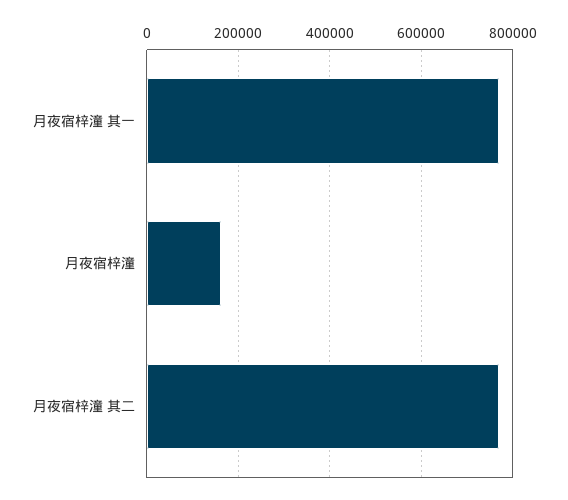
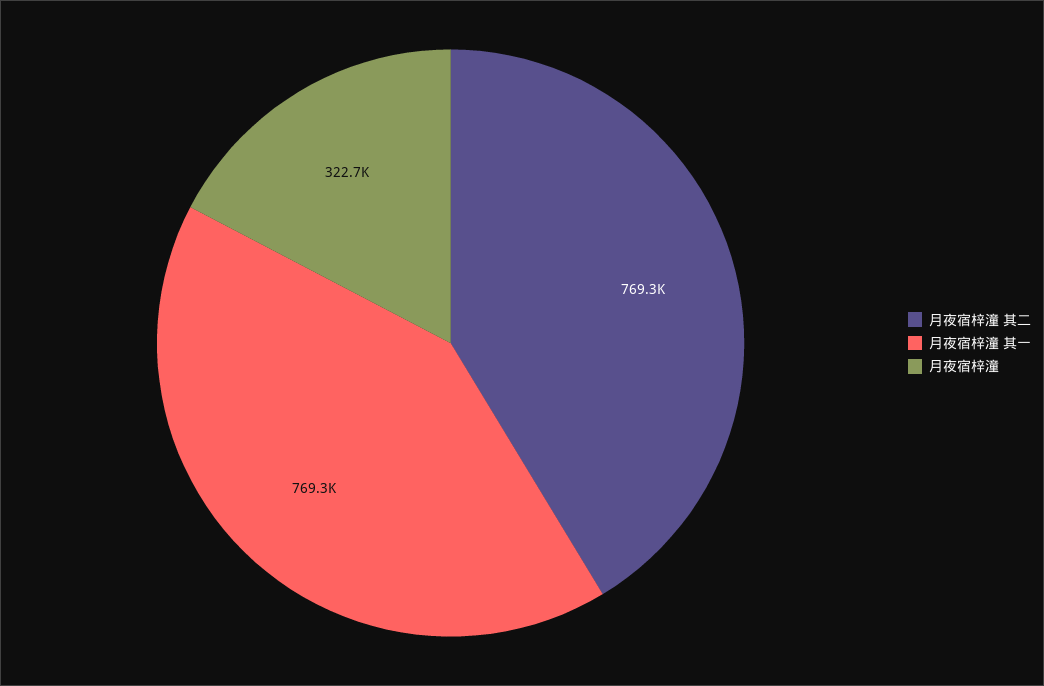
月夜宿梓潼: 160000 -> 322700

